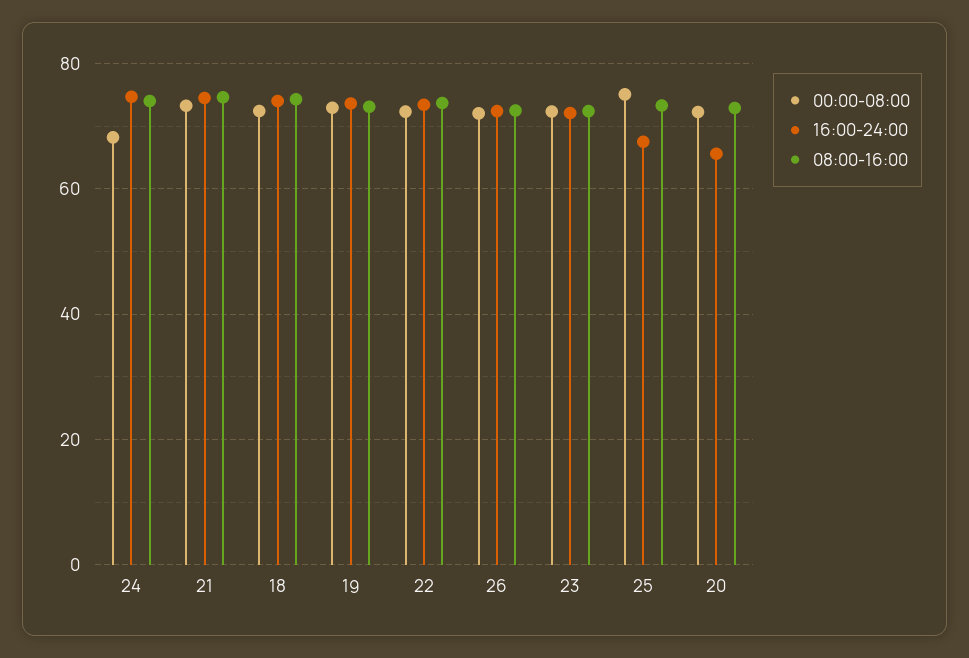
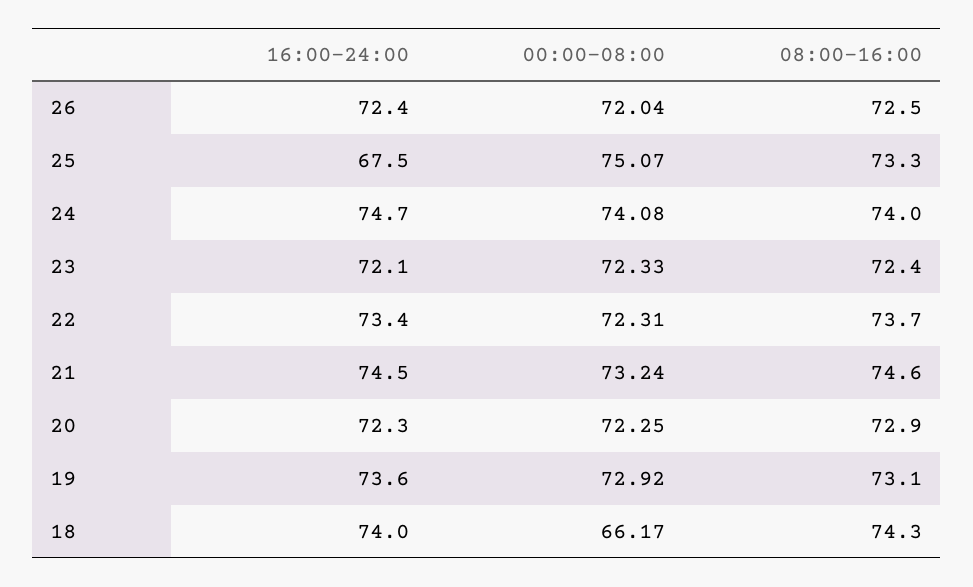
00:00-08:00, 24: 68 -> 74.08
00:00-08:00, 18: 72 -> 66.17
16:00-24:00, 20: 66 -> 72.3

